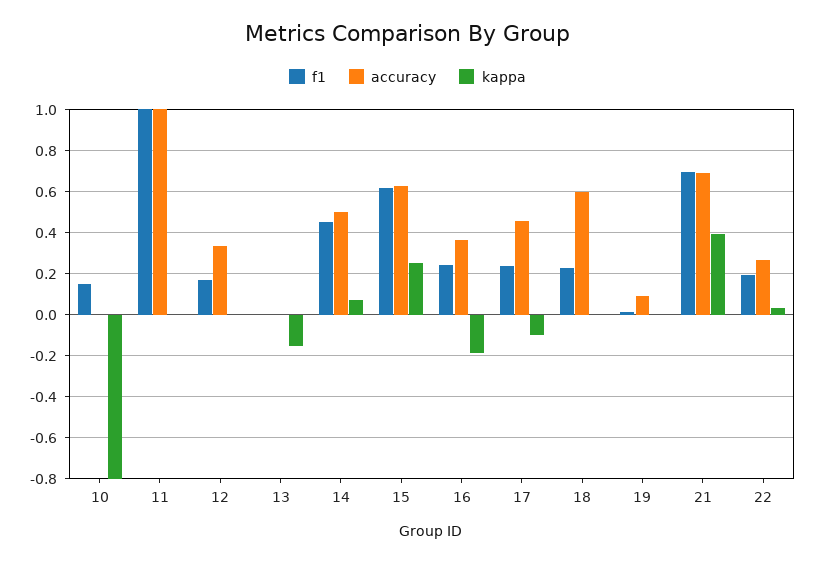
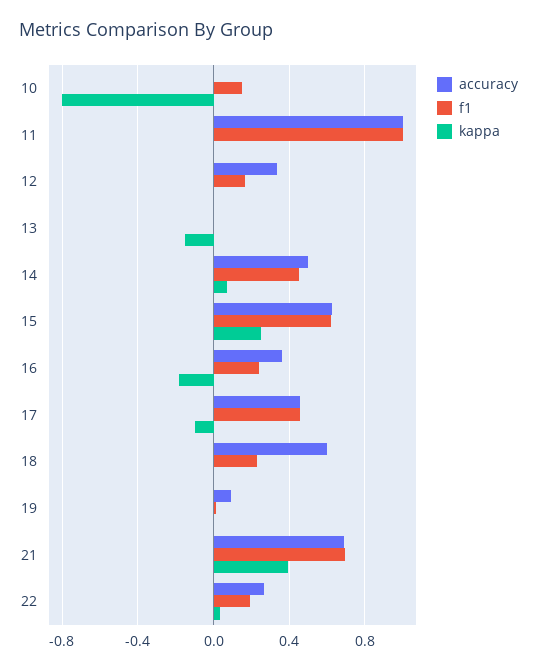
f1, 17: 0.25 -> 0.45

